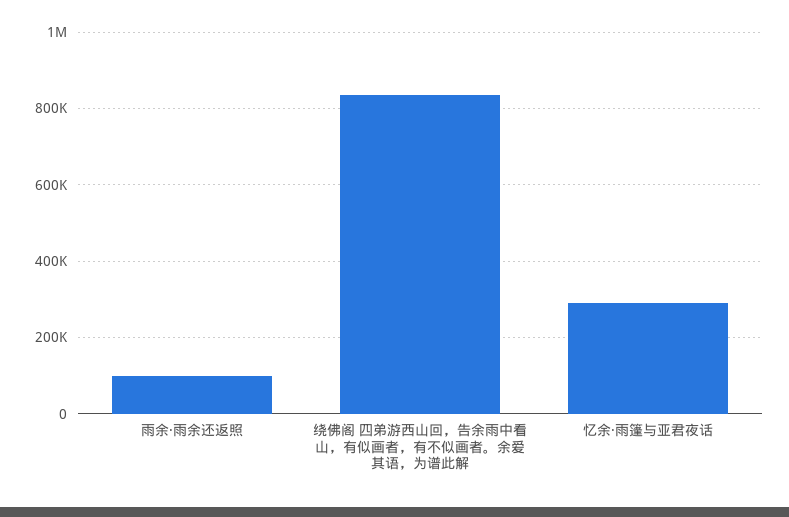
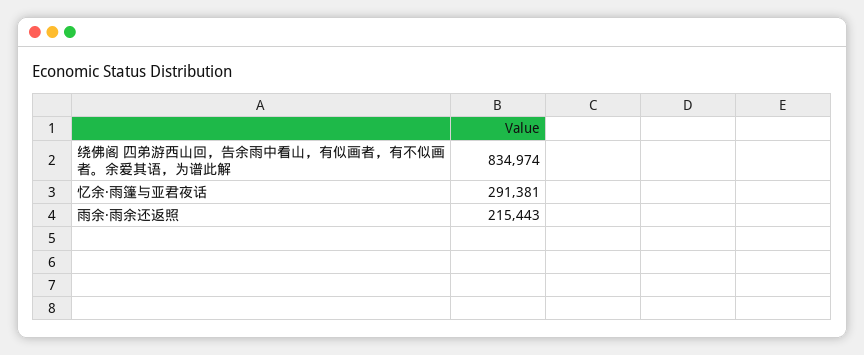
雨余·雨余还返照: 100000 -> 215443

